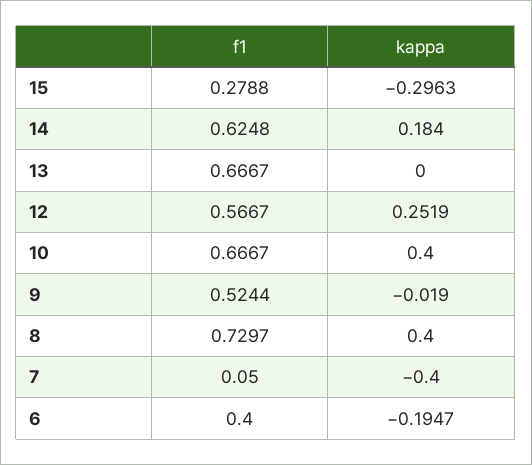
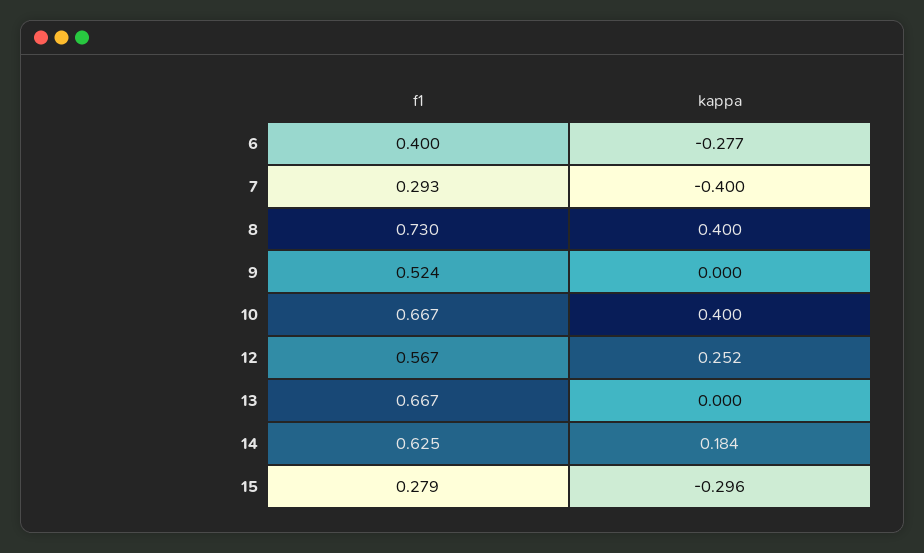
kappa, 9: -0.019 -> 0
f1, 7: 0.05 -> 0.293
kappa, 6: -0.1947 -> -0.277

